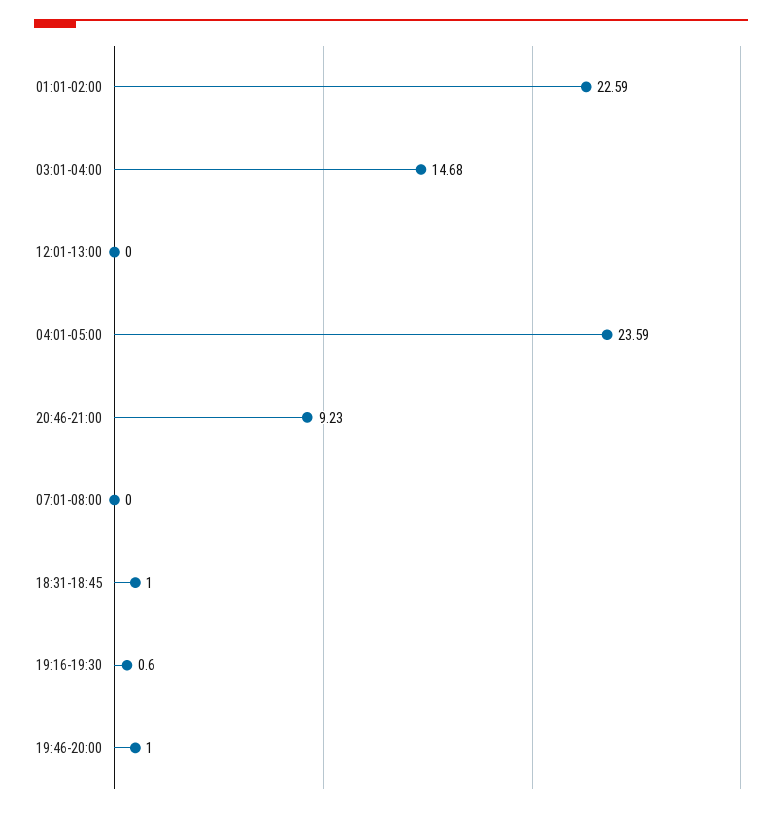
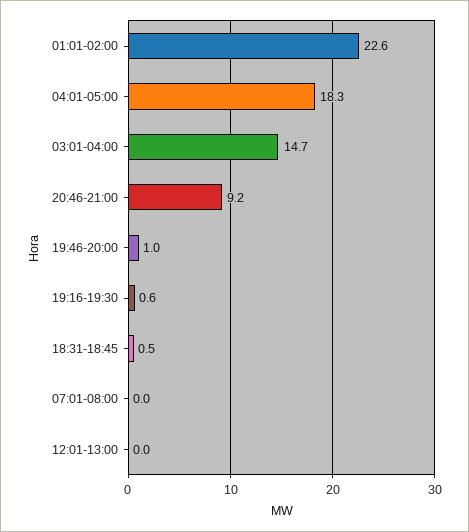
04:01-05:00: 23.59 -> 18.3
18:31-18:45: 1 -> 0.5

